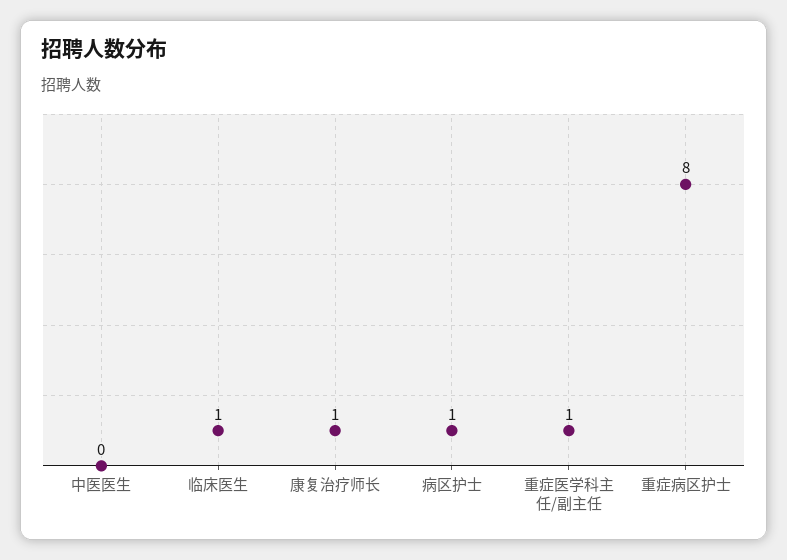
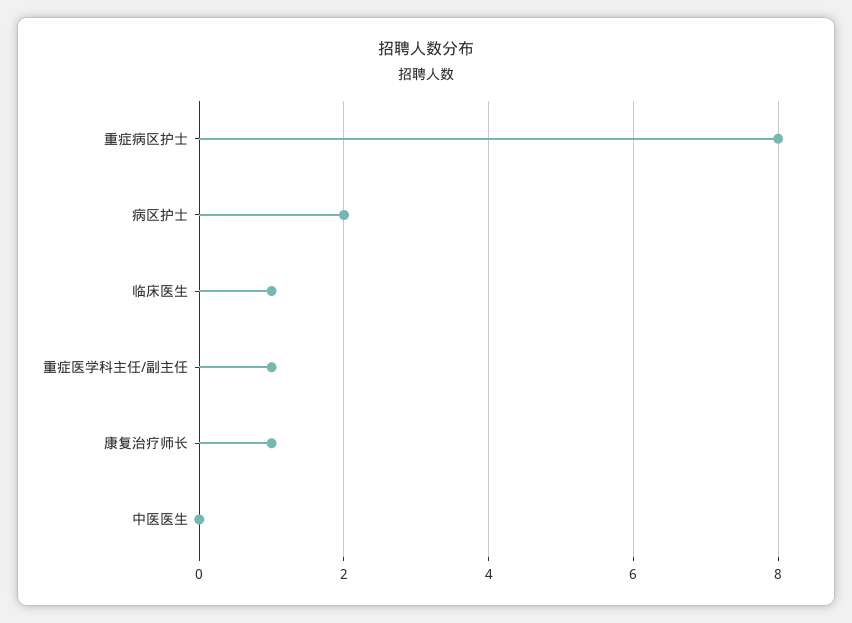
病区护士: 1 -> 2

